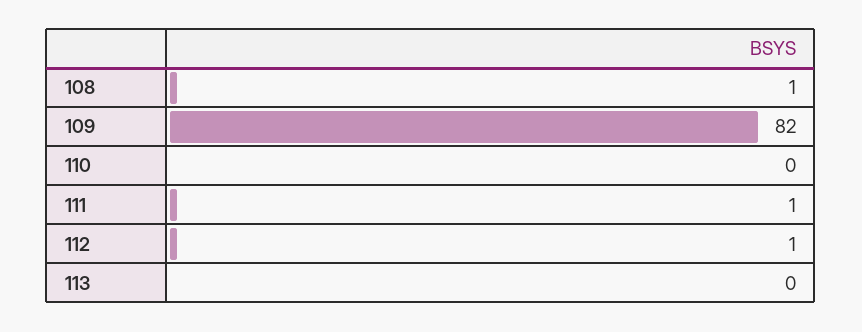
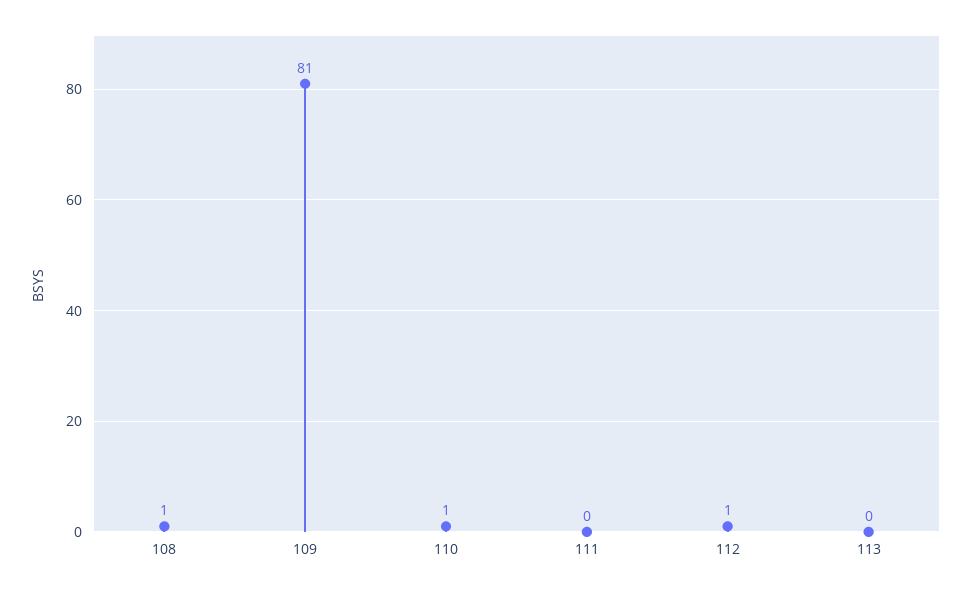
109: 82 -> 81
110: 0 -> 1
111: 1 -> 0

